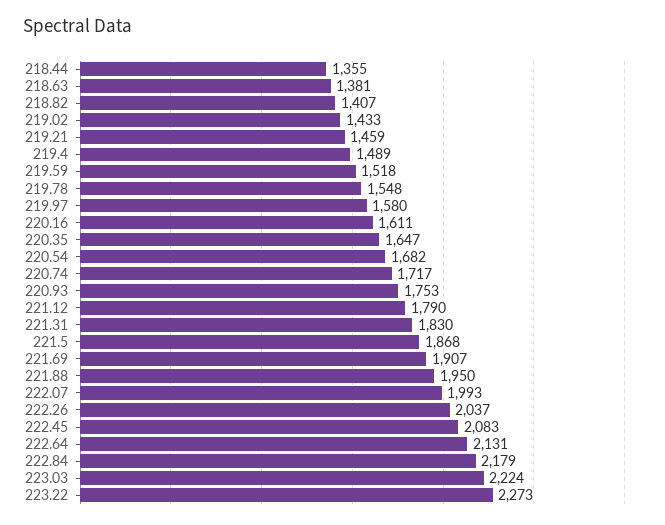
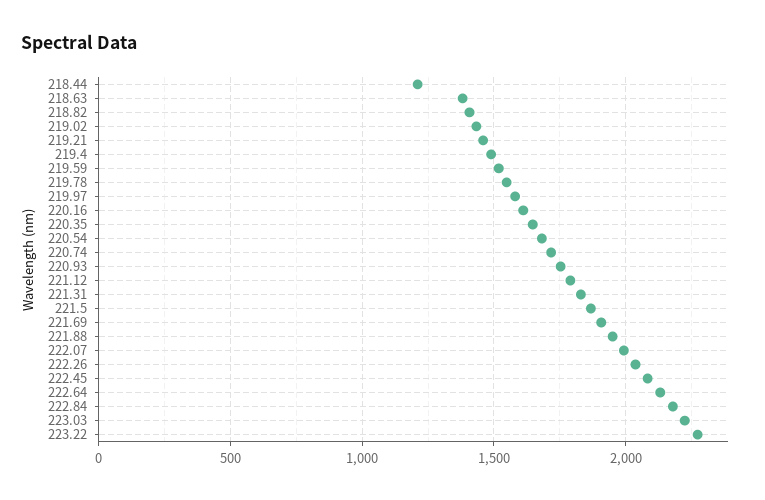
218.44: 1355 -> 1200

